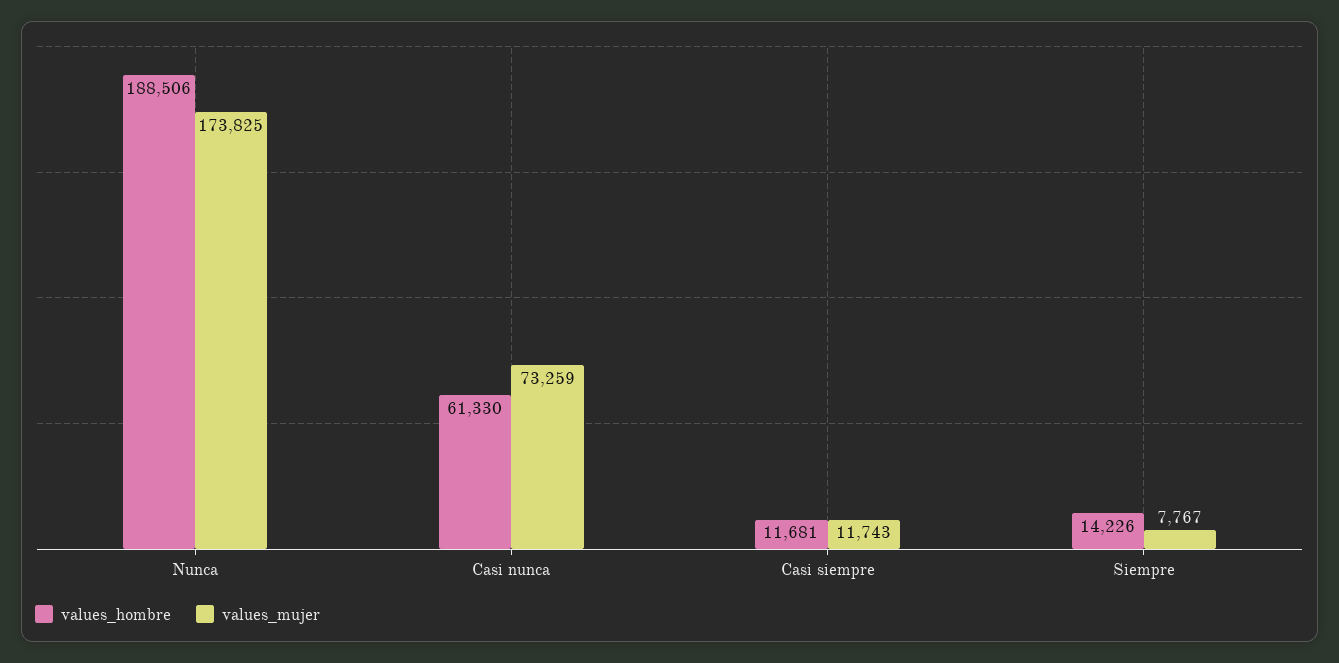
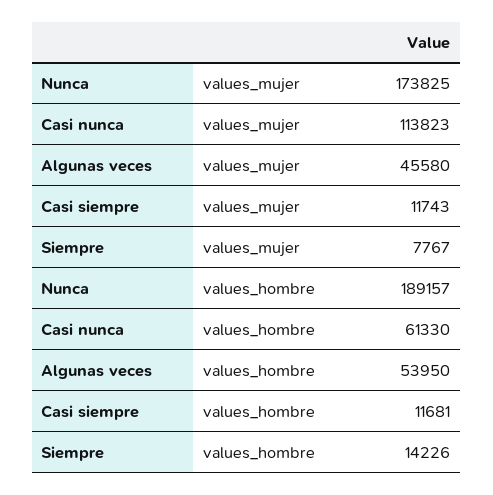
values_hombre, Nunca: 188506 -> 189157
values_mujer, Casi nunca: 73259 -> 113823
values_mujer, Algunas veces: none -> 45580
values_hombre, Algunas veces: none -> 53950

